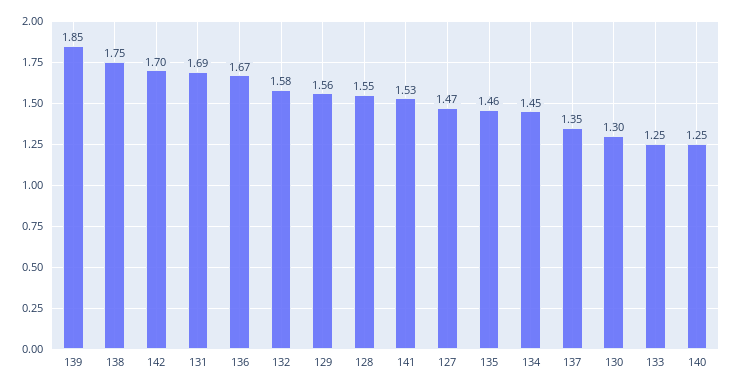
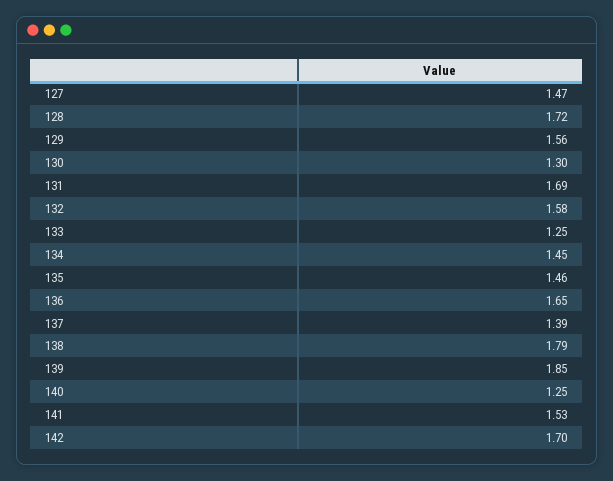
138: 1.75 -> 1.79
136: 1.67 -> 1.65
128: 1.55 -> 1.72
137: 1.35 -> 1.39

